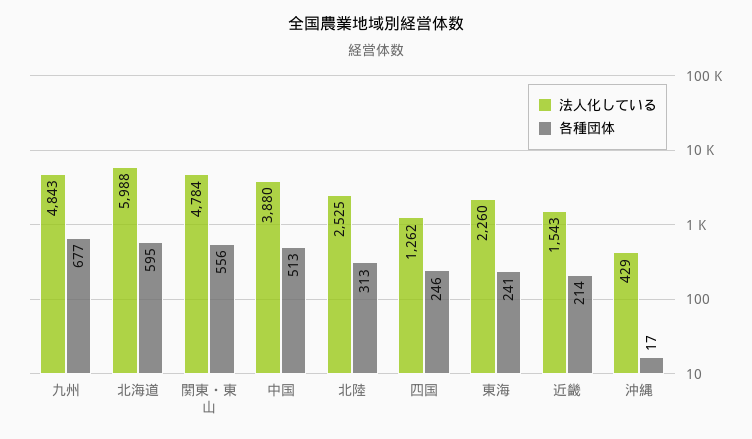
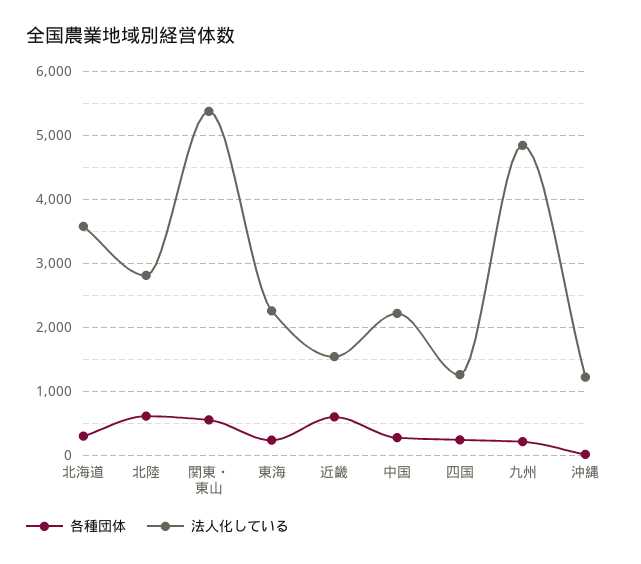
各種団体, 九州: 677 -> 200
法人化している, 北海道: 5988 -> 3600
各種団体, 北海道: 595 -> 300
法人化している, 関東・東山: 4784 -> 5400
法人化している, 中国: 3880 -> 2200
各種団体, 中国: 513 -> 300
法人化している, 北陸: 2525 -> 2800
各種団体, 北陸: 313 -> 600
各種団体, 近畿: 214 -> 600
法人化している, 沖縄: 429 -> 1200

